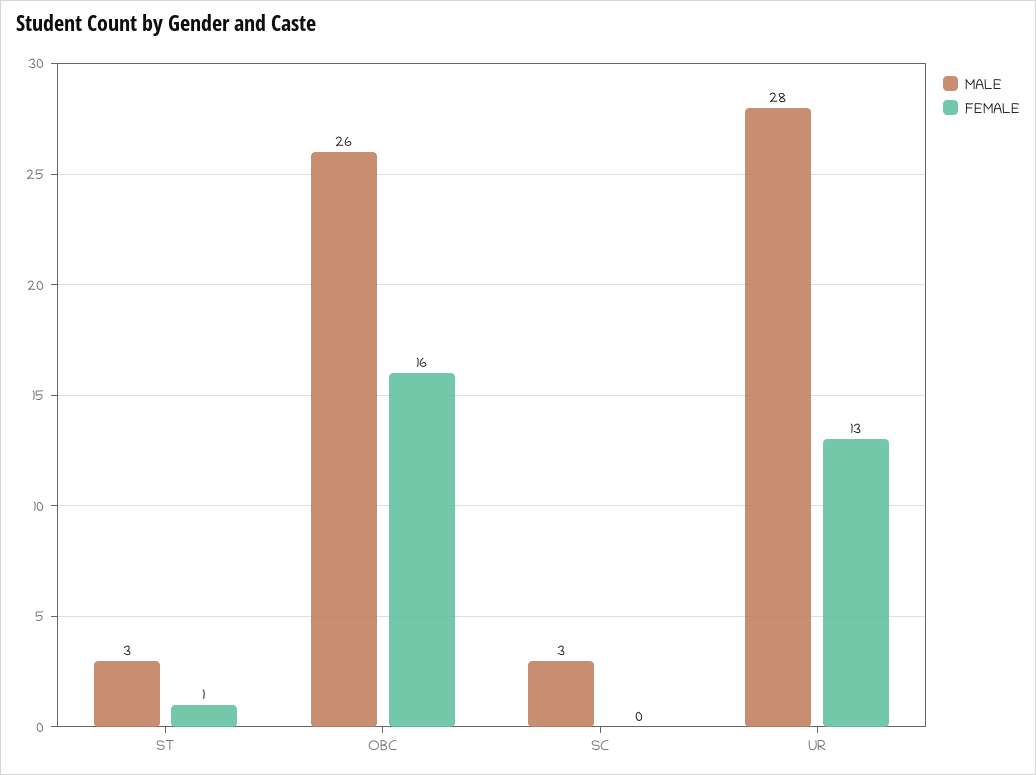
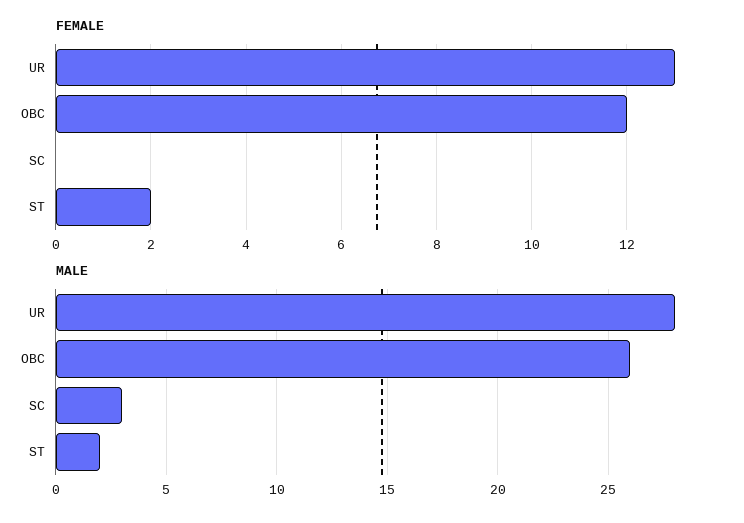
MALE, ST: 3 -> 2
FEMALE, ST: 1 -> 2
FEMALE, OBC: 16 -> 12

